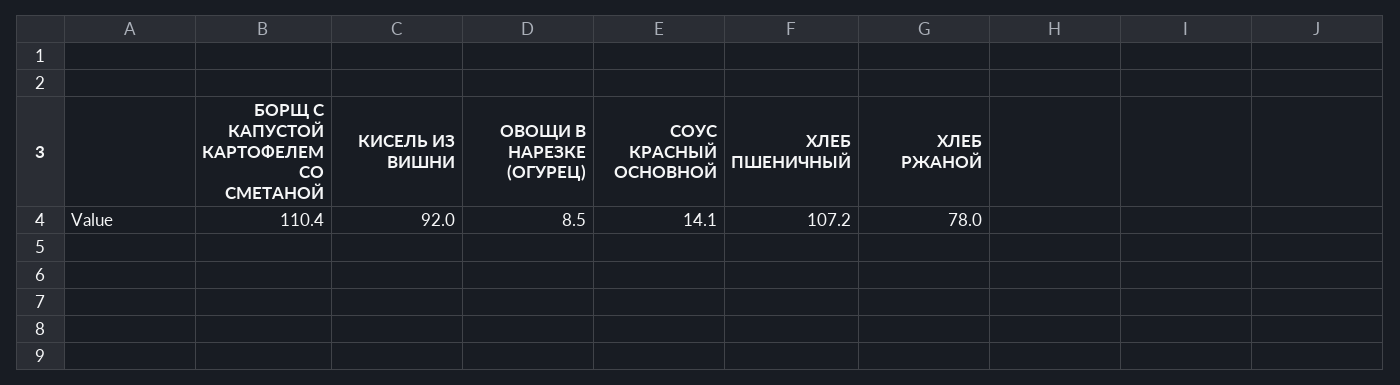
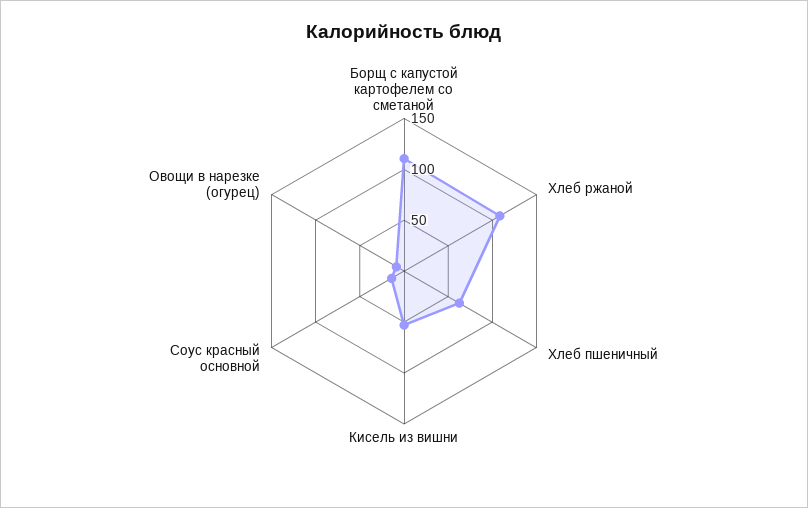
КИСЕЛЬ ИЗ ВИШНИ: 92 -> 50
ХЛЕБ ПШЕНИЧНЫЙ: 107.2 -> 60
ХЛЕБ РЖАНОЙ: 78 -> 110

